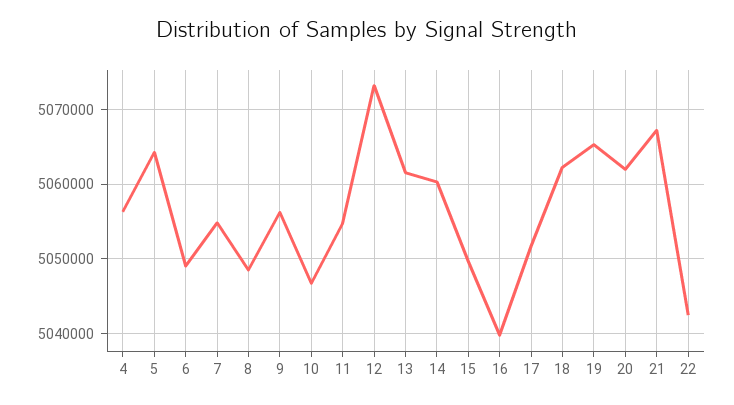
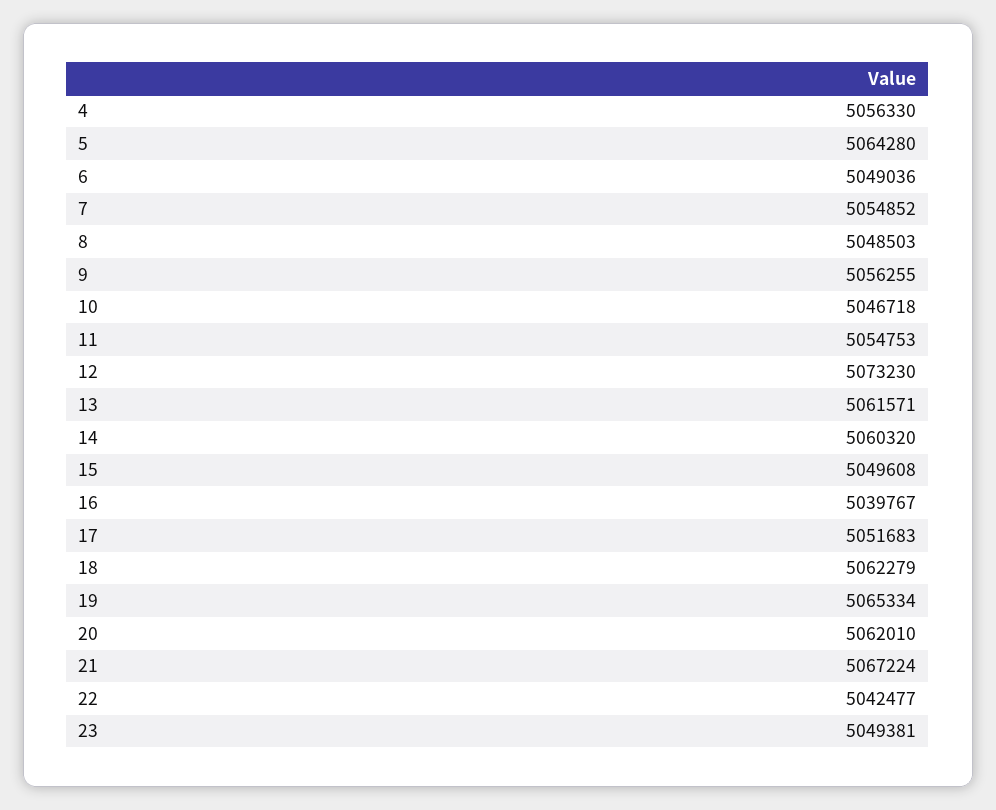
23: none -> 5049381

